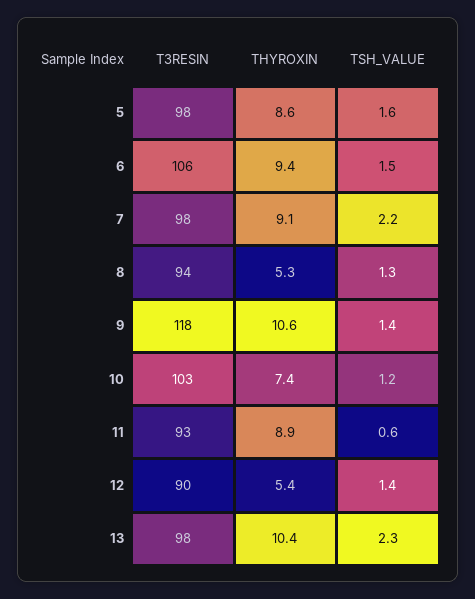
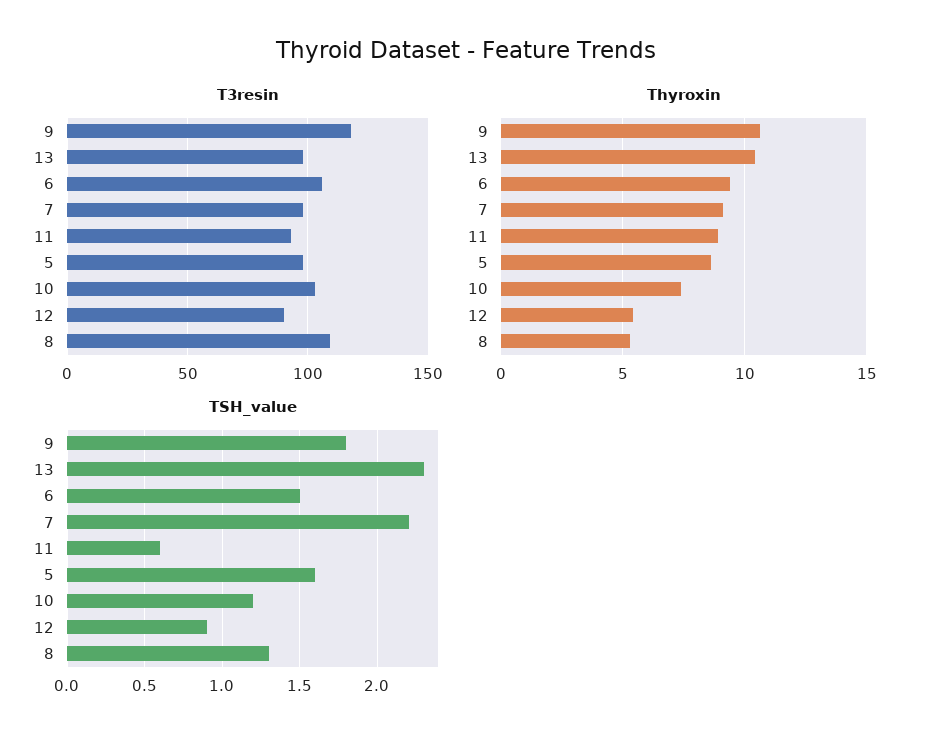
T3RESIN, 8: 94 -> 110
TSH_VALUE, 9: 1.4 -> 1.8
TSH_VALUE, 12: 1.4 -> 0.9

